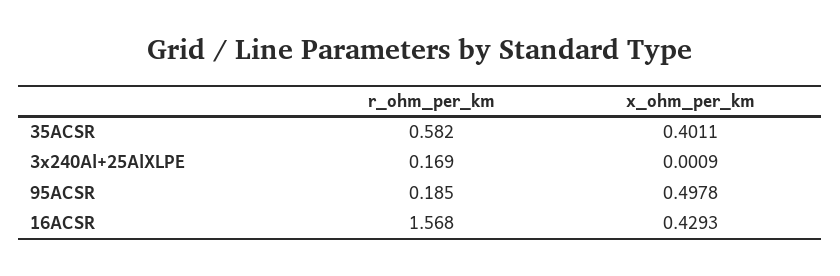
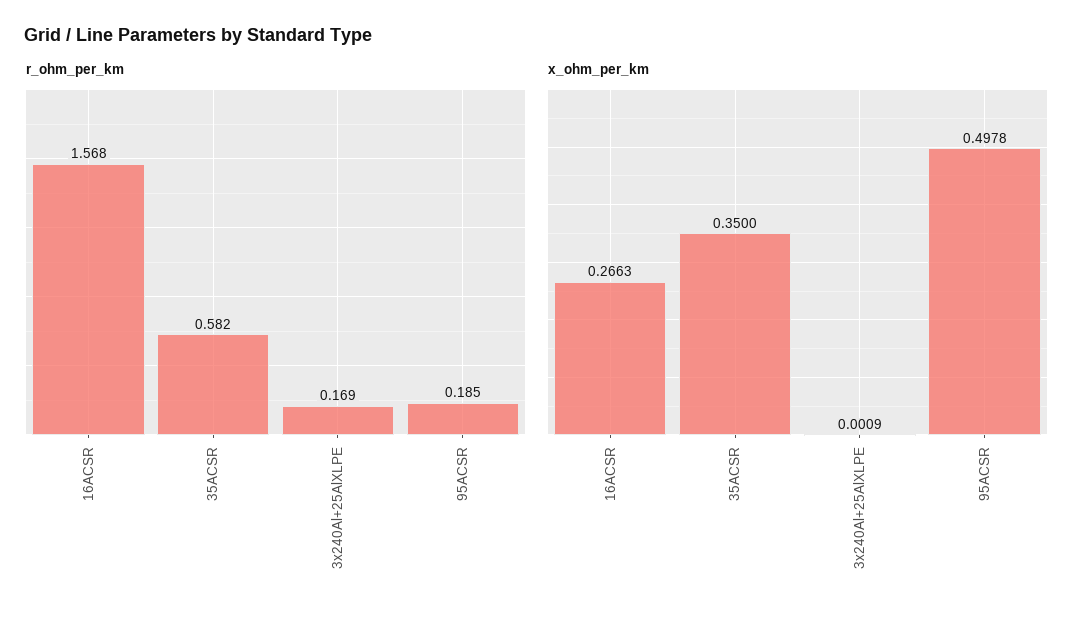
x_ohm_per_km, 35ACSR: 0.4011 -> 0.35
x_ohm_per_km, 16ACSR: 0.4293 -> 0.2663

